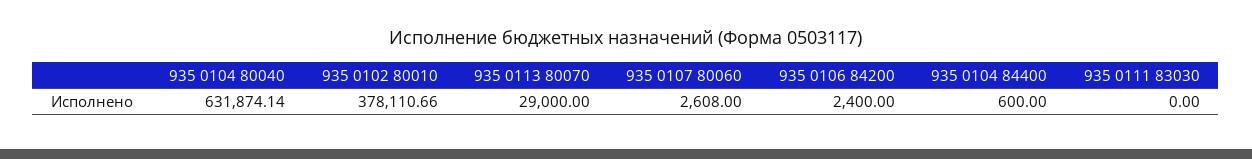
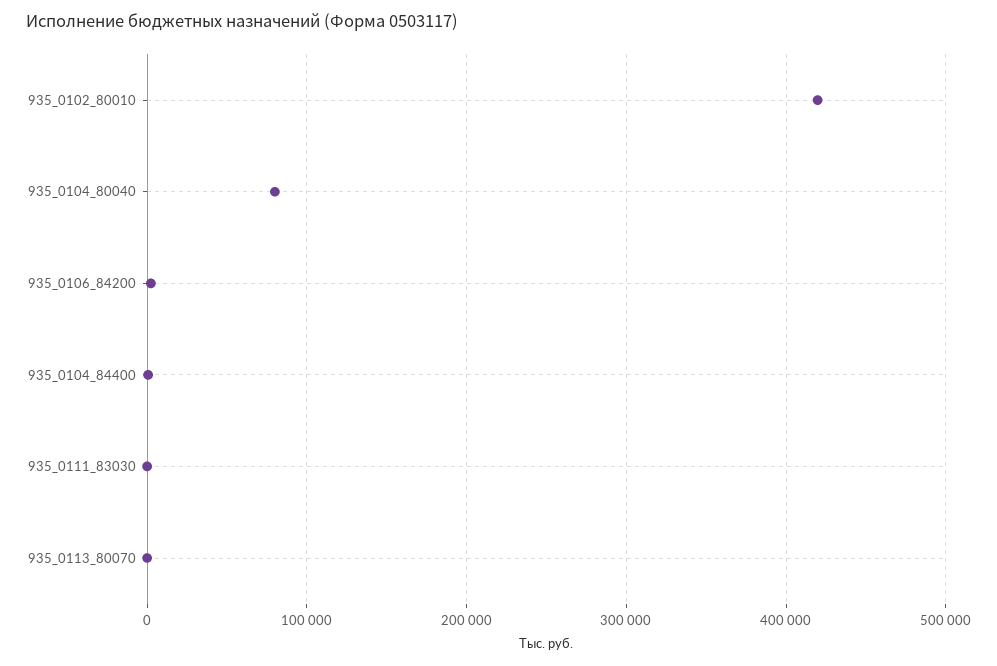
935 0104 80040: 631874.14 -> 80000
935 0102 80010: 378110.66 -> 420000
935 0113 80070: 29000 -> 0
935 0107 80060: 2608 -> none

